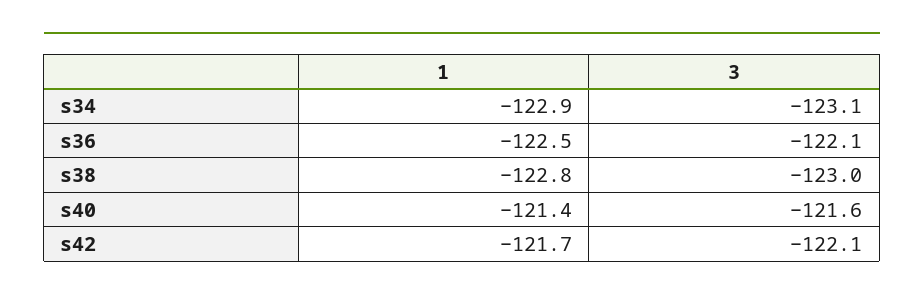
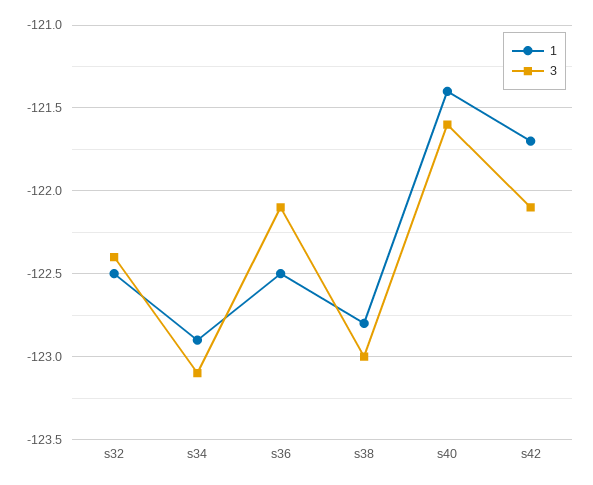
1, s32: none -> -122.5
3, s32: none -> -122.4

